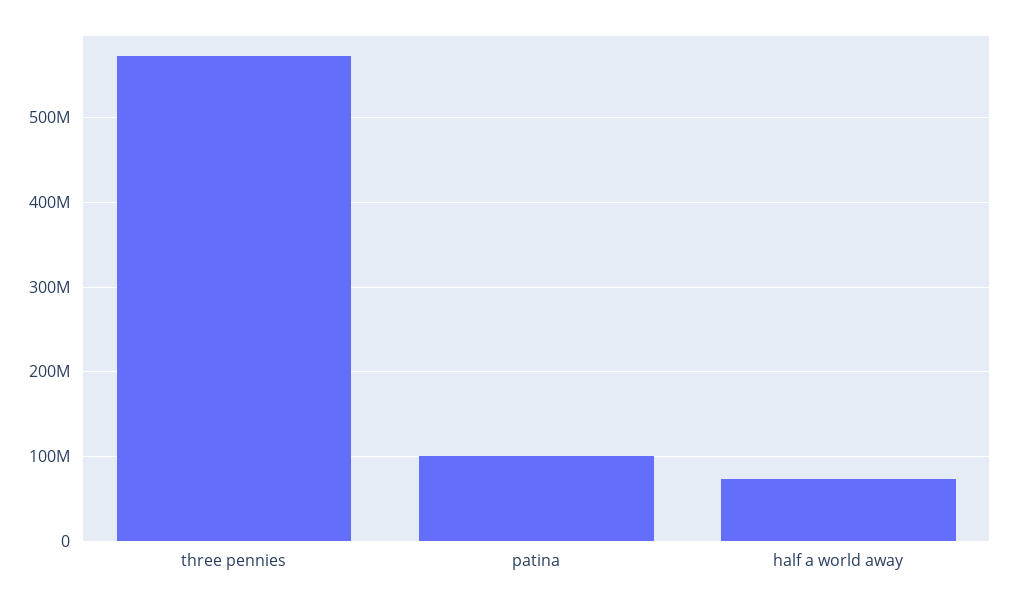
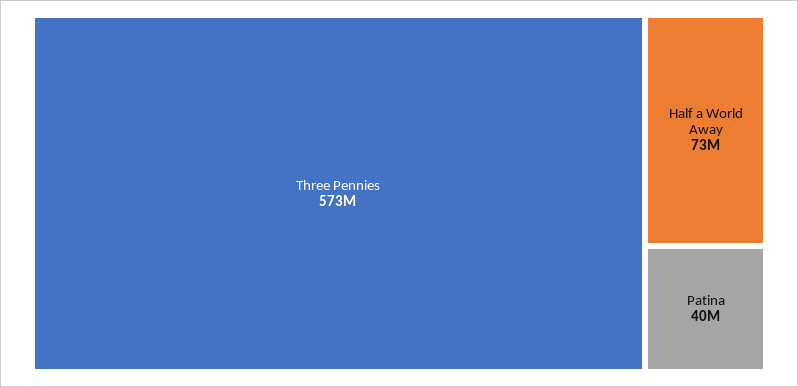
patina: 100000000 -> 40000000

